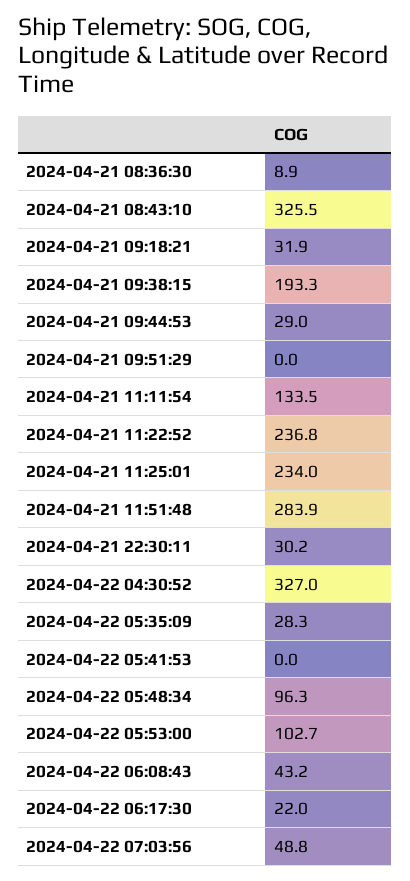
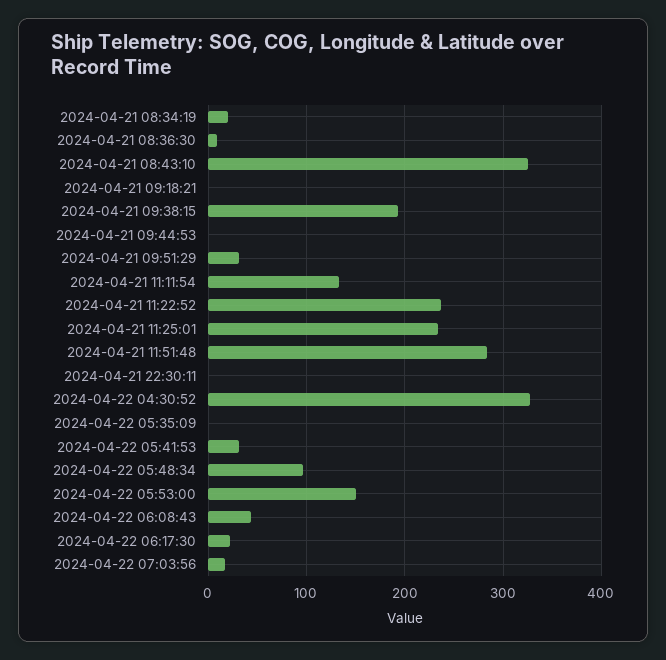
2024-04-21 09:18:21: 31.9 -> 0
2024-04-21 09:44:53: 29 -> 0
2024-04-21 09:51:29: 0 -> 30
2024-04-21 22:30:11: 30.2 -> 0
2024-04-22 05:35:09: 28.3 -> 0
2024-04-22 05:41:53: 0 -> 30
2024-04-22 05:53:00: 102.7 -> 150
2024-04-22 07:03:56: 48.8 -> 20
2024-04-21 08:34:19: none -> 20

